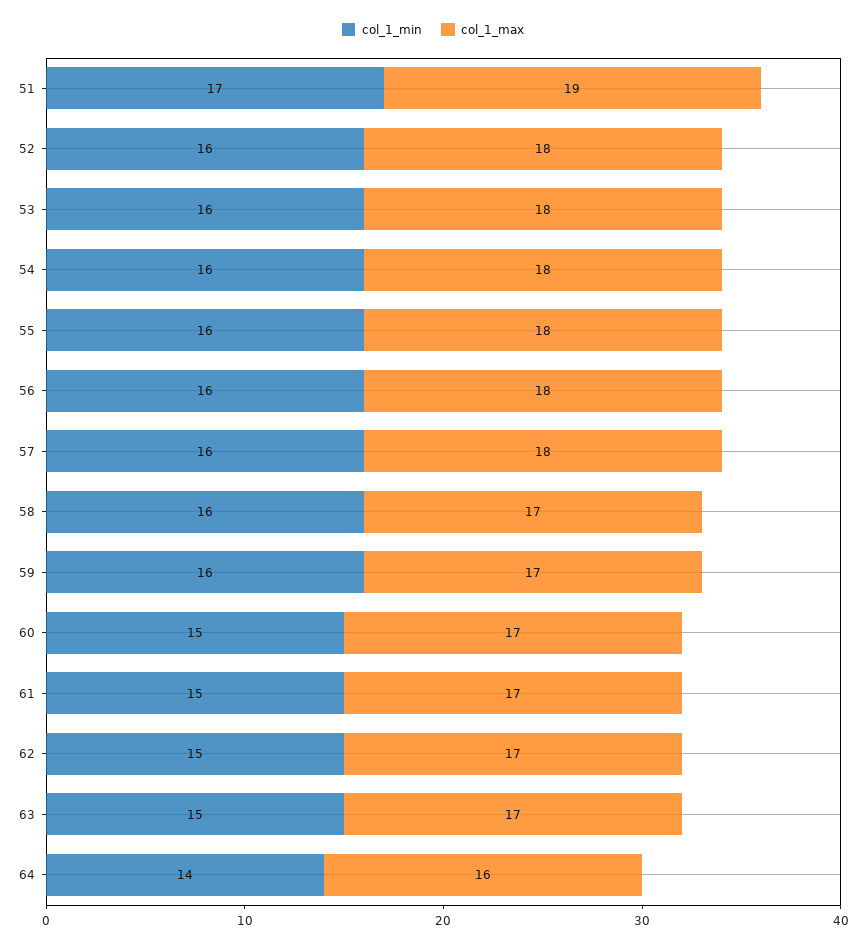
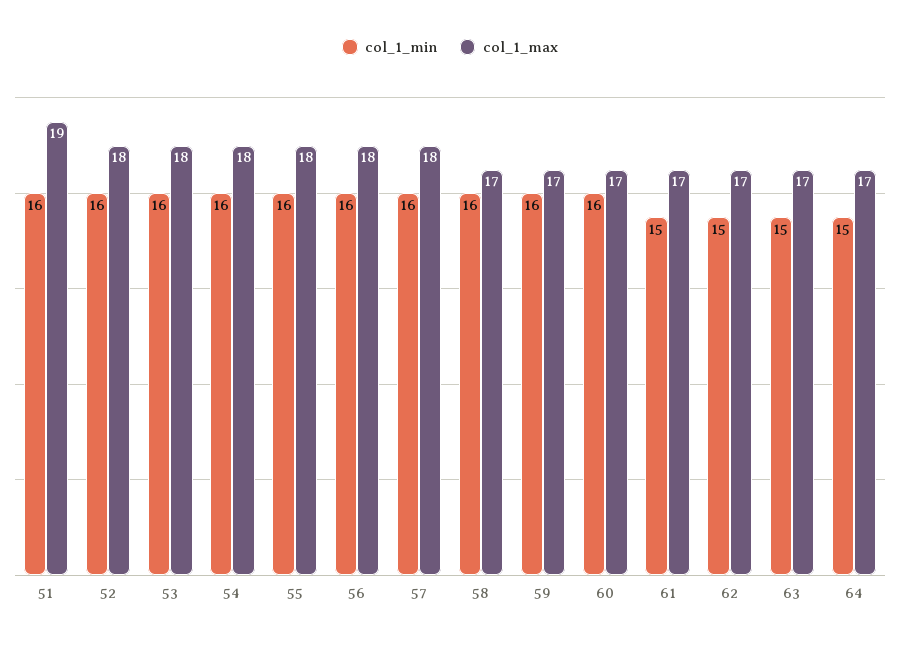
col_1_min, 51: 17 -> 16
col_1_min, 60: 15 -> 16
col_1_min, 64: 14 -> 15
col_1_max, 64: 16 -> 17

